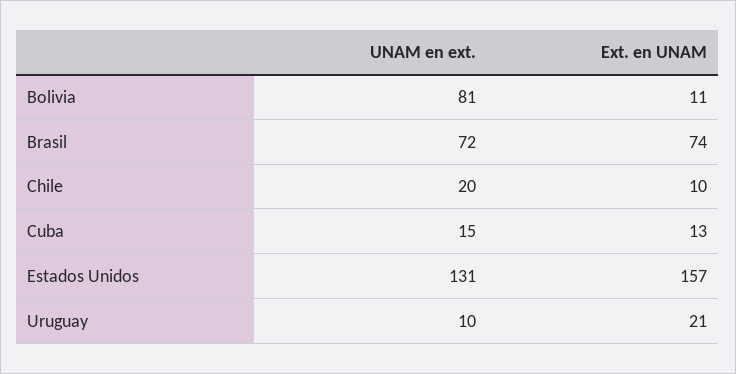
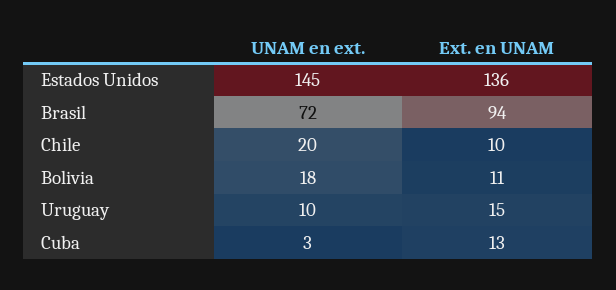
UNAM en ext., Bolivia: 81 -> 18
Ext. en UNAM, Brasil: 74 -> 94
UNAM en ext., Cuba: 15 -> 3
UNAM en ext., Estados Unidos: 131 -> 145
Ext. en UNAM, Estados Unidos: 157 -> 136
Ext. en UNAM, Uruguay: 21 -> 15

